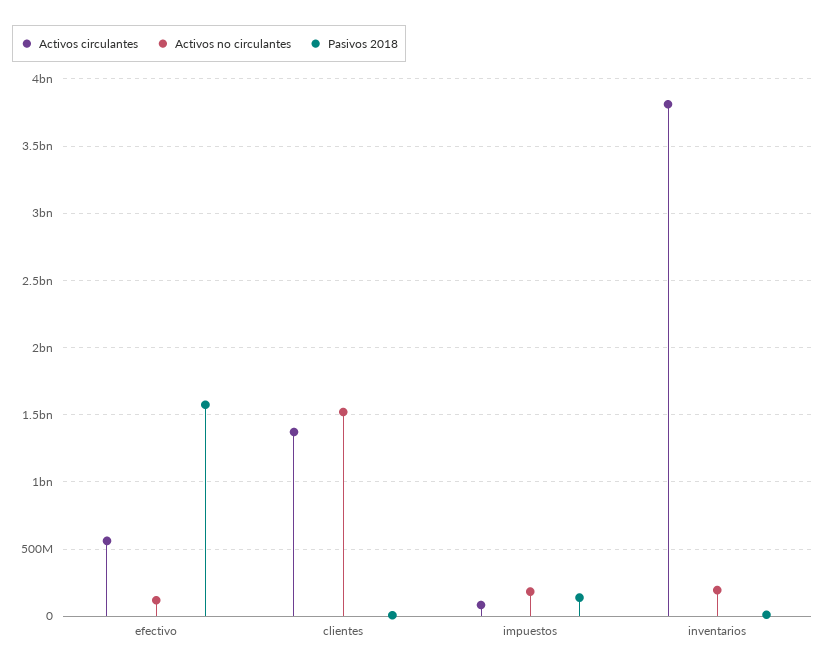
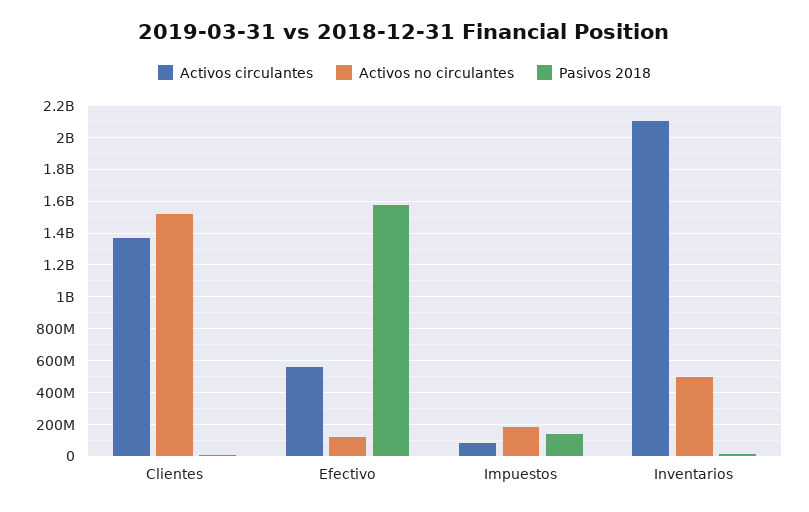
Activos circulantes, inventarios: 3800000000 -> 2100000000
Activos no circulantes, inventarios: 200000000 -> 500000000

